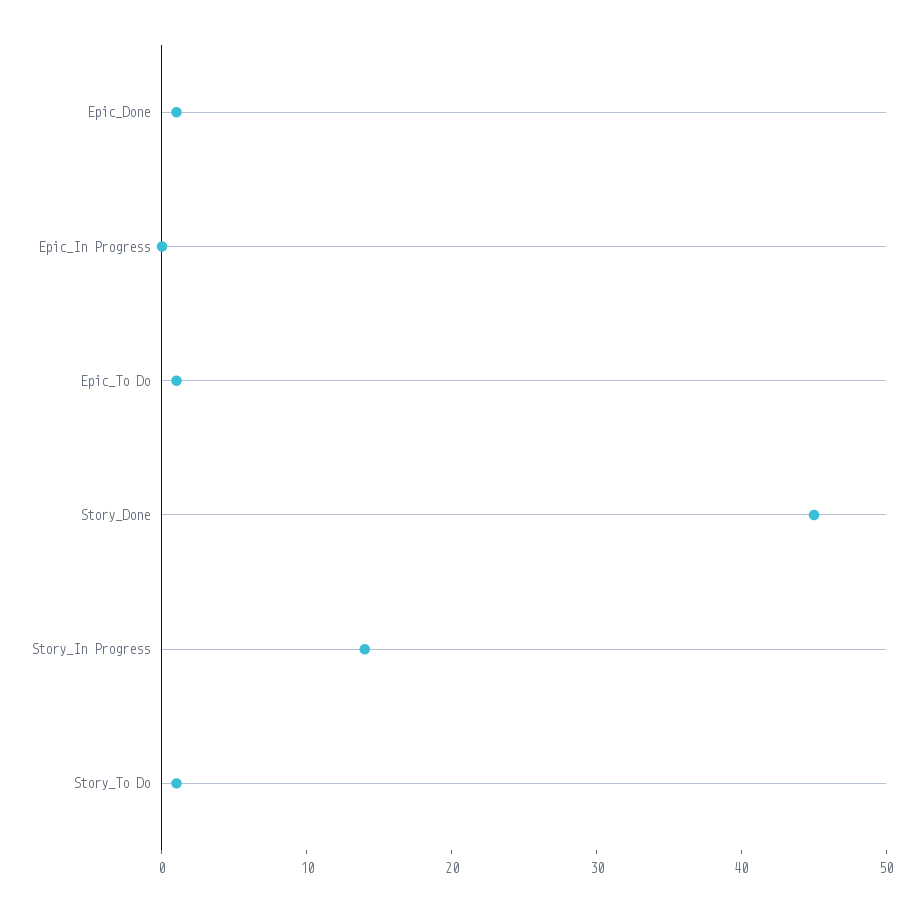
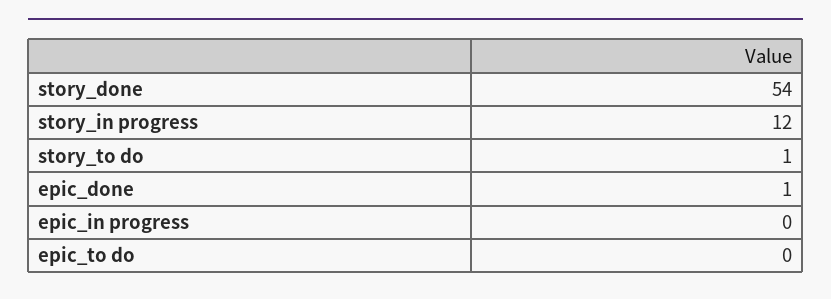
Epic_To Do: 1 -> 0
Story_Done: 45 -> 54
Story_In Progress: 14 -> 12

